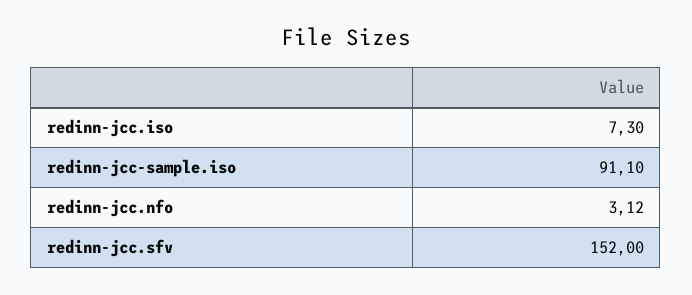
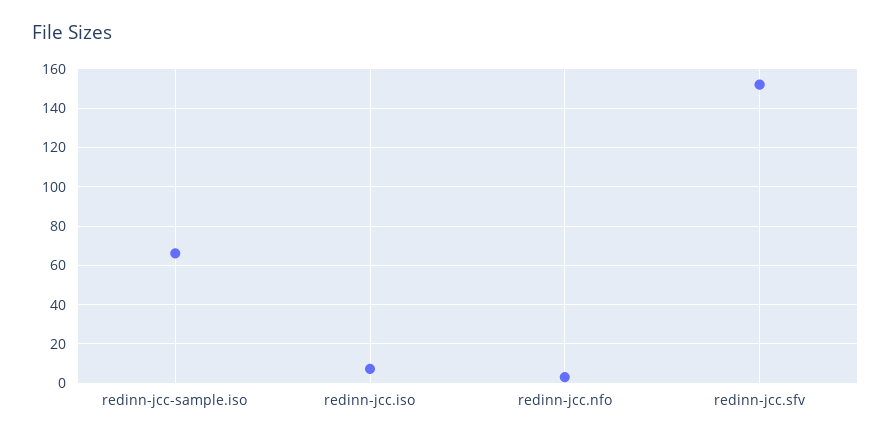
redinn-jcc-sample.iso: 91.1 -> 65

